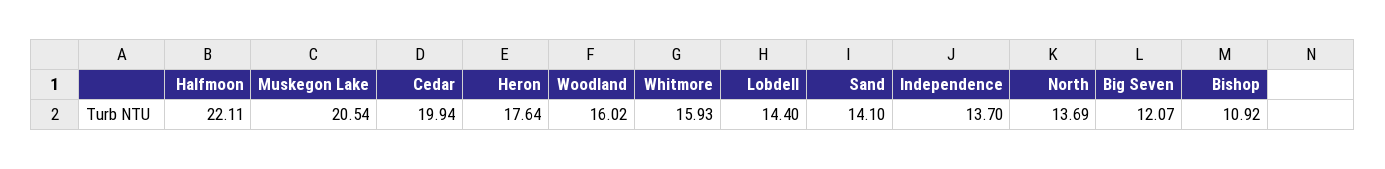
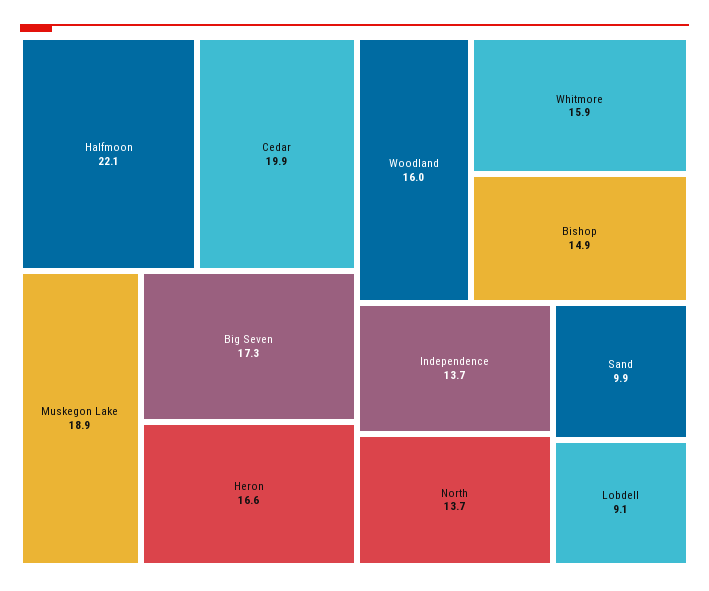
Muskegon Lake: 20.54 -> 18.9
Heron: 17.64 -> 16.6
Lobdell: 14.4 -> 9.1
Sand: 14.1 -> 9.9
Big Seven: 12.07 -> 17.3
Bishop: 10.92 -> 14.9

